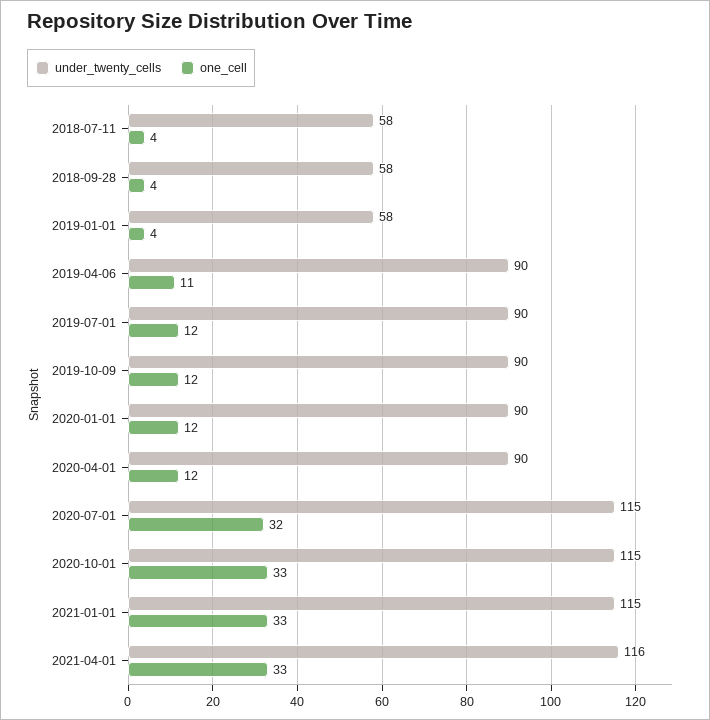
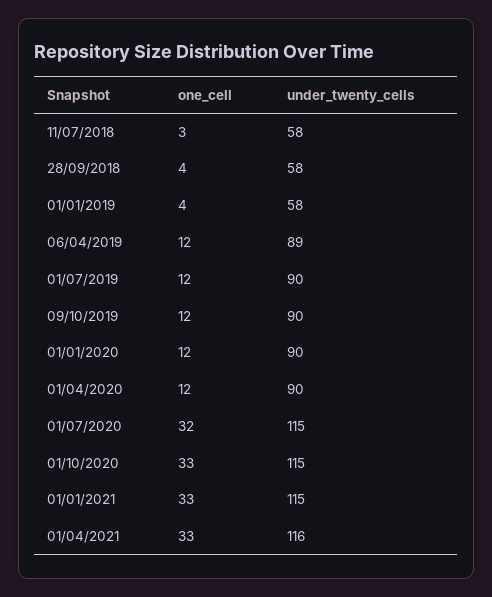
one_cell, 2018-07-11: 4 -> 3
under_twenty_cells, 2019-04-06: 90 -> 89
one_cell, 2019-04-06: 11 -> 12

